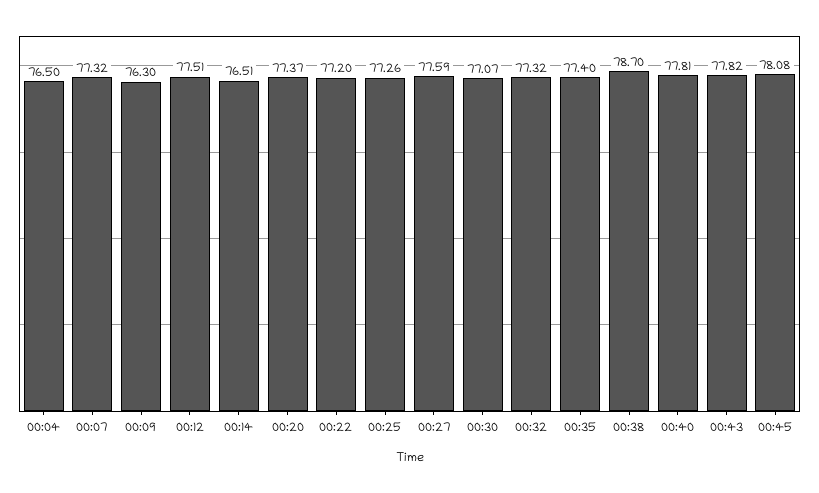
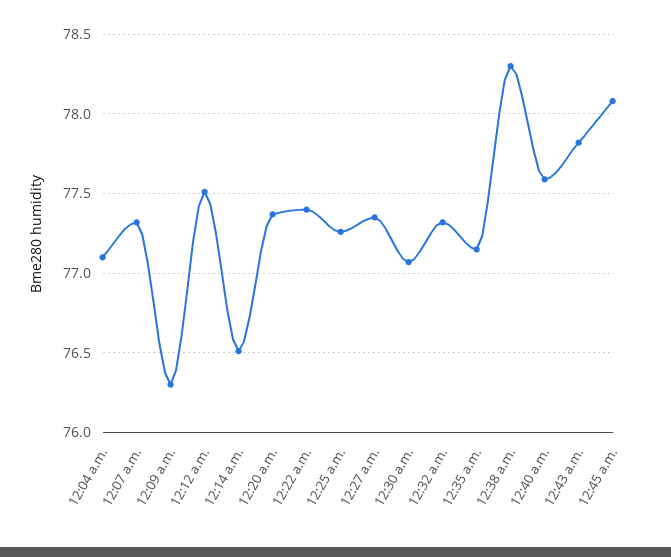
00:04: 76.5 -> 77.1
00:22: 77.2 -> 77.4
00:27: 77.59 -> 77.35
00:35: 77.4 -> 77.15
00:38: 78.7 -> 78.3
00:40: 77.81 -> 77.6

